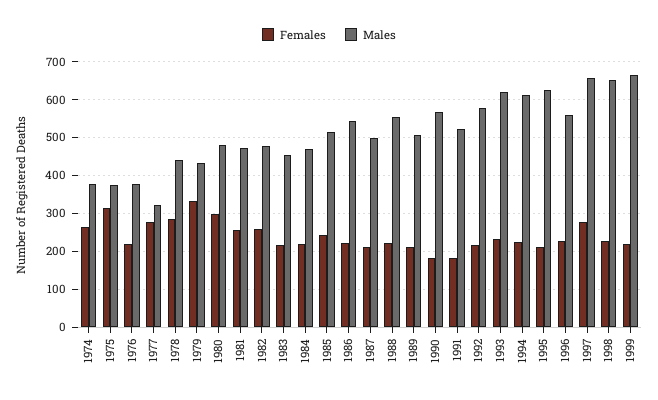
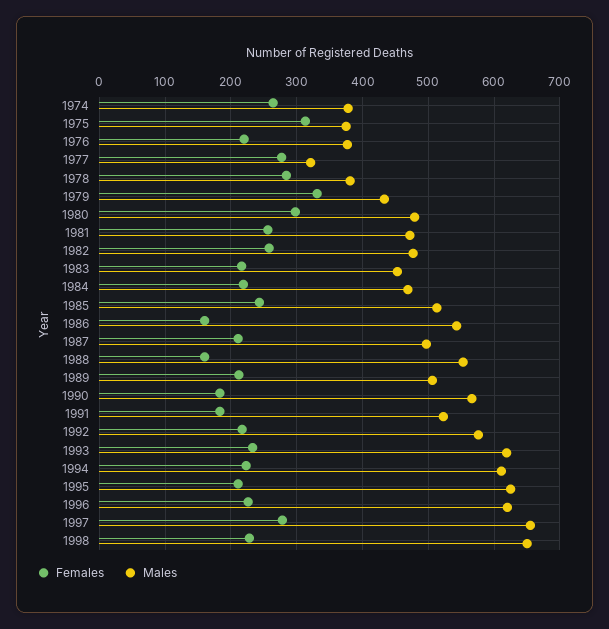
Males, 1978: 440 -> 380
Females, 1986: 220 -> 160
Females, 1988: 220 -> 160
Males, 1996: 560 -> 620
Females, 1999: 220 -> none
Males, 1999: 660 -> none

